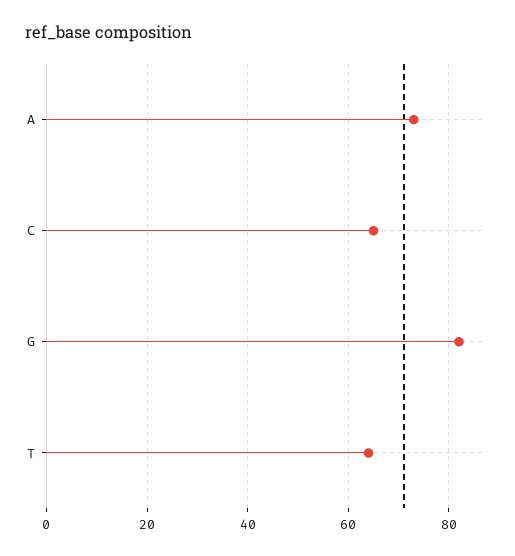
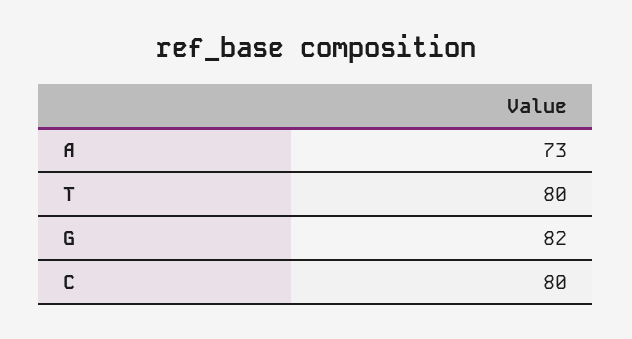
C: 65 -> 80
T: 65 -> 80

